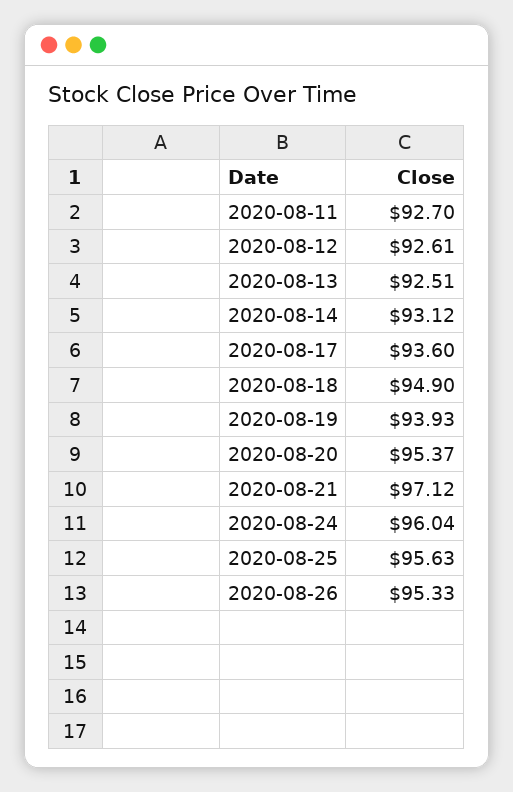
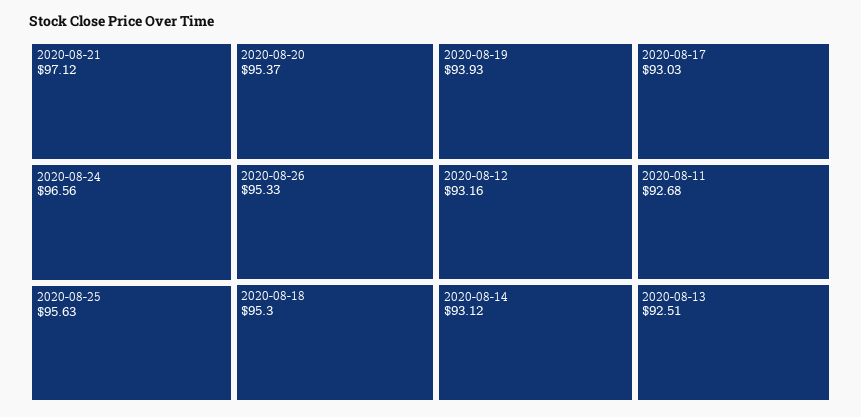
2020-08-11: 92.7 -> 92.68
2020-08-12: 92.61 -> 93.16
2020-08-17: 93.6 -> 93.03
2020-08-18: 94.9 -> 95.3
2020-08-24: 96.04 -> 96.56

